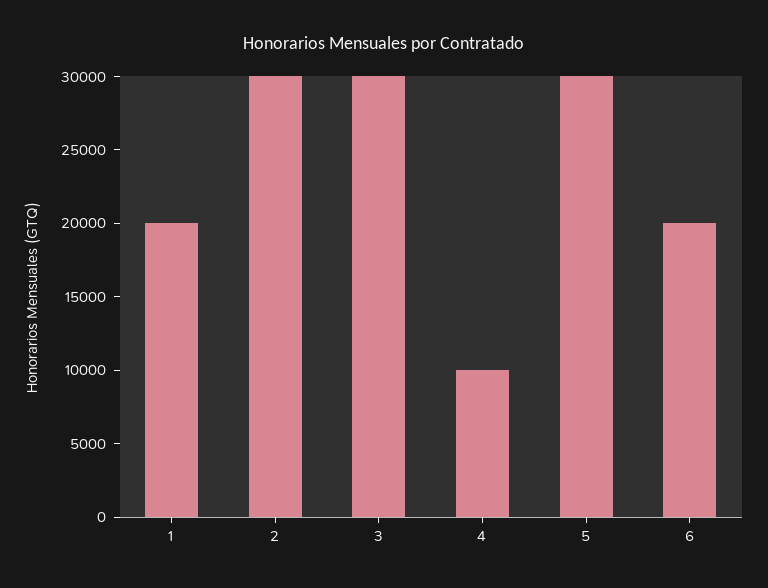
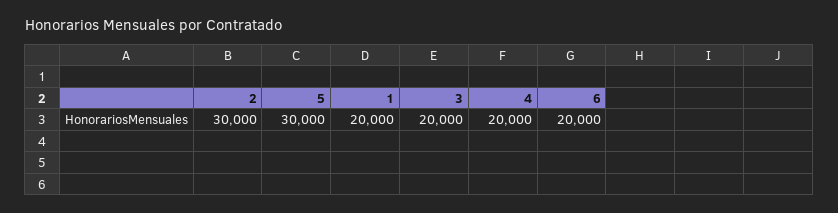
3: 30000 -> 20000
4: 10000 -> 20000

